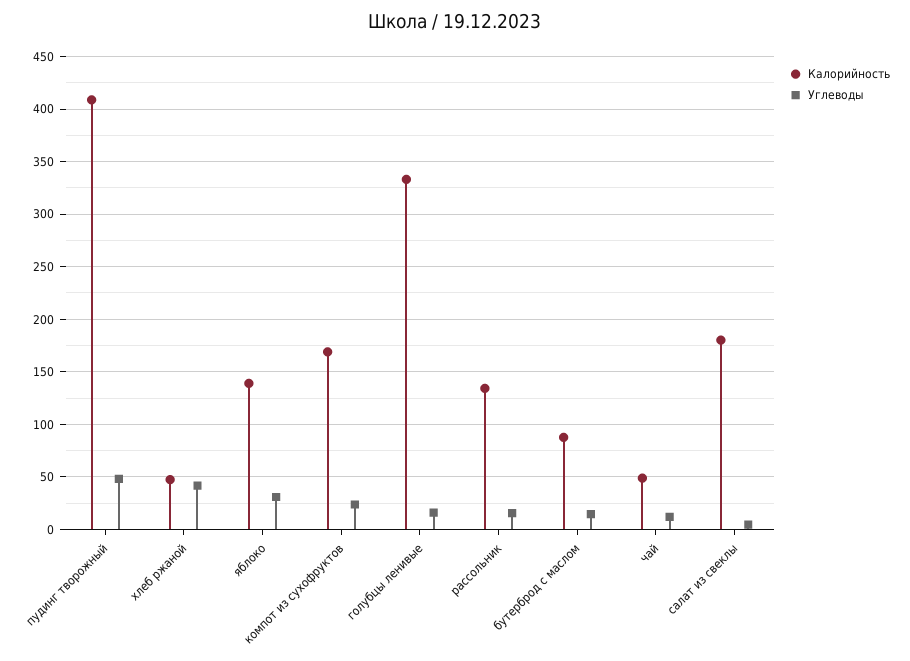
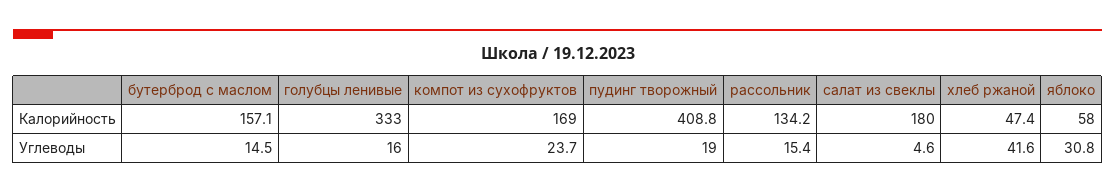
Углеводы, пудинг творожный: 50 -> 19
Калорийность, яблоко: 140 -> 58
Калорийность, бутерброд с маслом: 90 -> 157.1
Калорийность, чай: 50 -> none
Углеводы, чай: 10 -> none

